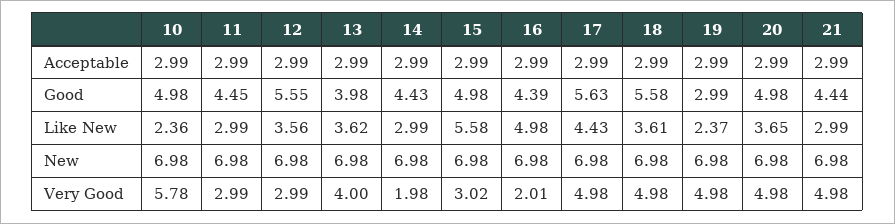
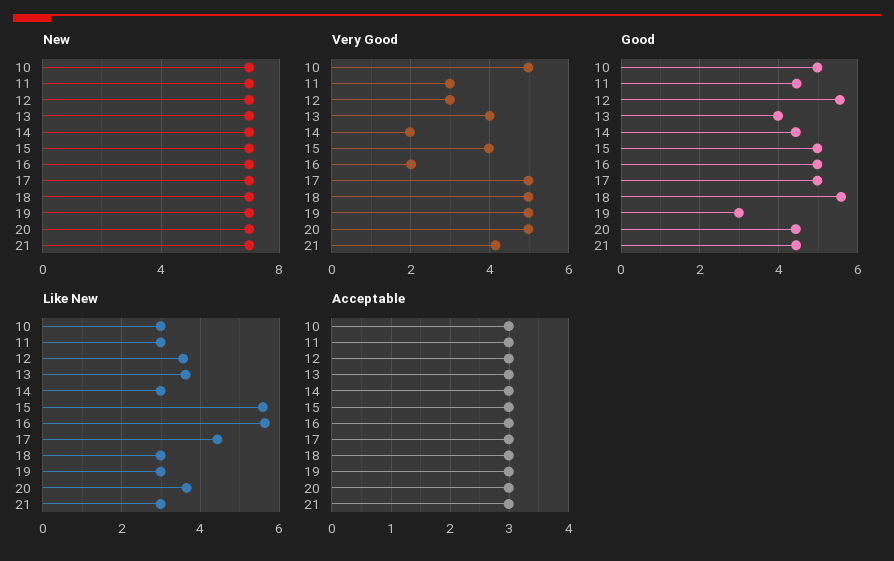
Good, 16: 4.39 -> 5
Good, 17: 5.63 -> 5
Good, 20: 4.98 -> 4.4
Like New, 10: 2.36 -> 3
Like New, 16: 4.98 -> 5.6
Like New, 18: 3.61 -> 3
Like New, 19: 2.37 -> 3
Very Good, 10: 5.78 -> 5
Very Good, 15: 3.02 -> 4
Very Good, 21: 4.98 -> 4.2

